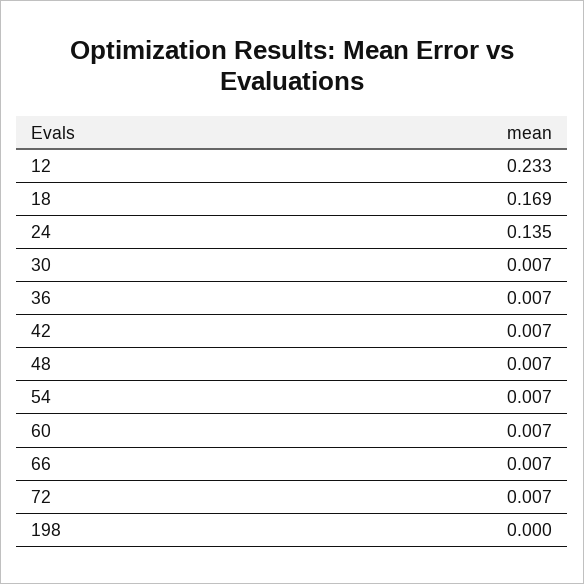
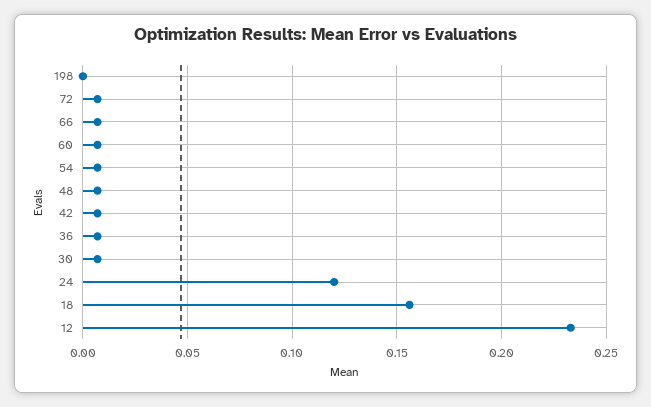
18: 0.169 -> 0.155
24: 0.135 -> 0.12

